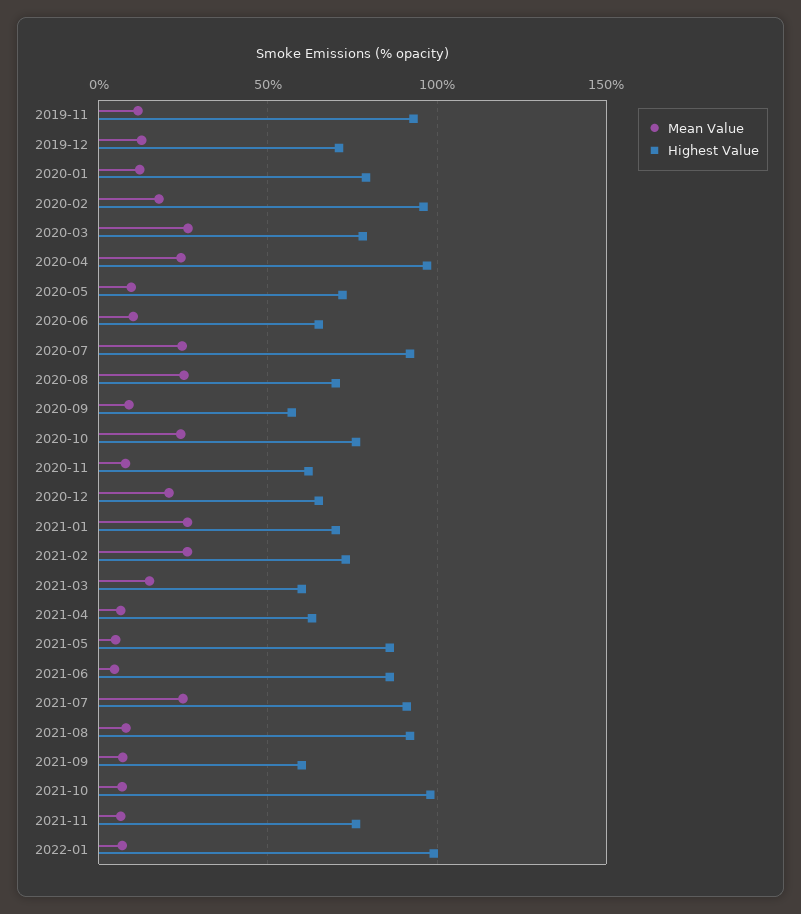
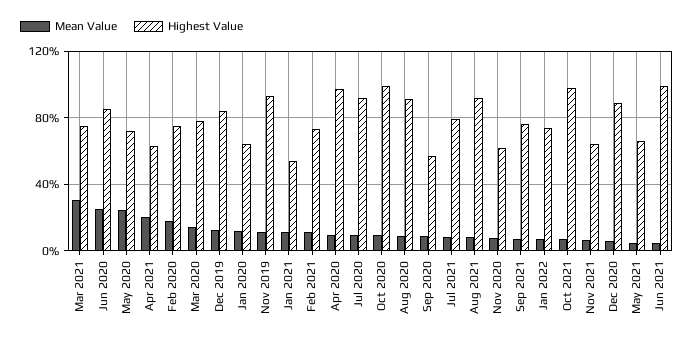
Highest Value, 2019-12: 70 -> 85
Highest Value, 2020-01: 80 -> 65
Highest Value, 2020-02: 95 -> 75
Mean Value, 2020-03: 25 -> 15
Mean Value, 2020-04: 25 -> 10
Mean Value, 2020-05: 10 -> 25
Mean Value, 2020-06: 10 -> 25
Highest Value, 2020-06: 65 -> 85
Mean Value, 2020-07: 25 -> 10
Mean Value, 2020-08: 25 -> 10
Highest Value, 2020-08: 70 -> 90
Mean Value, 2020-10: 25 -> 10
Highest Value, 2020-10: 75 -> 100
Mean Value, 2020-12: 20 -> 5
Highest Value, 2020-12: 65 -> 90
Mean Value, 2021-01: 25 -> 10
Highest Value, 2021-01: 70 -> 55
Mean Value, 2021-02: 25 -> 10
Mean Value, 2021-03: 15 -> 30
Highest Value, 2021-03: 60 -> 75
Mean Value, 2021-04: 5 -> 20
Highest Value, 2021-05: 85 -> 65
Highest Value, 2021-06: 85 -> 100
Mean Value, 2021-07: 25 -> 10
Highest Value, 2021-07: 90 -> 80
Highest Value, 2021-09: 60 -> 75
Highest Value, 2021-11: 75 -> 65
Highest Value, 2022-01: 100 -> 75

